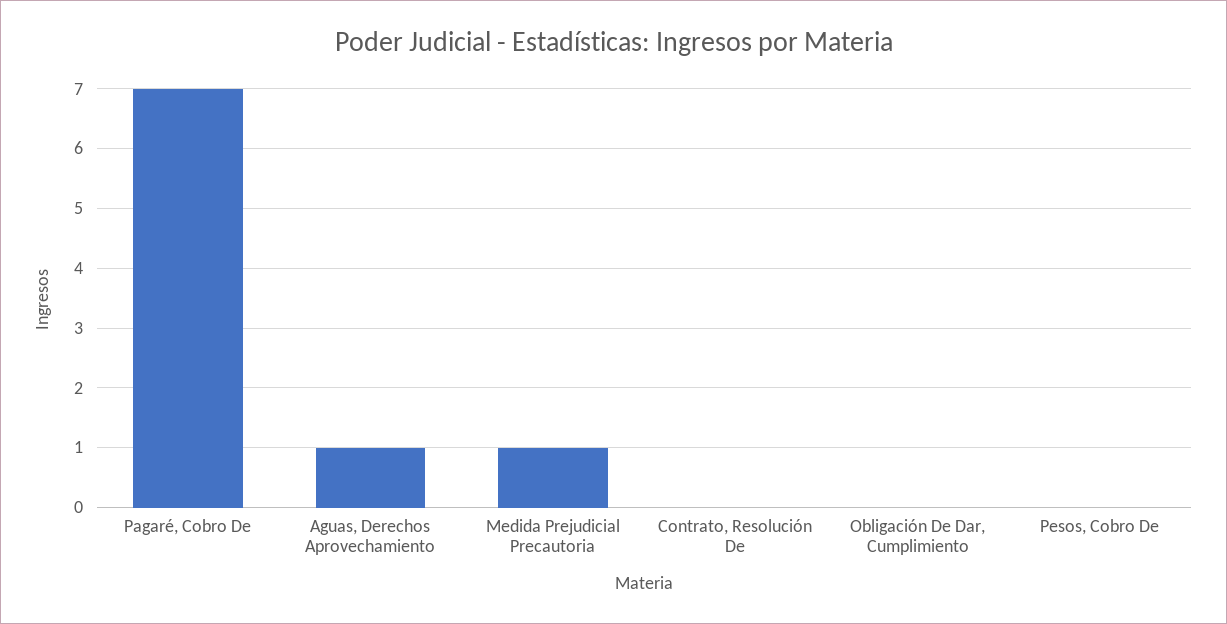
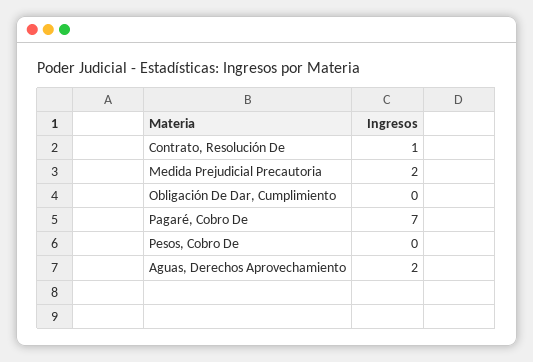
Aguas, Derechos Aprovechamiento: 1 -> 2
Medida Prejudicial Precautoria: 1 -> 2
Contrato, Resolución De: 0 -> 1

